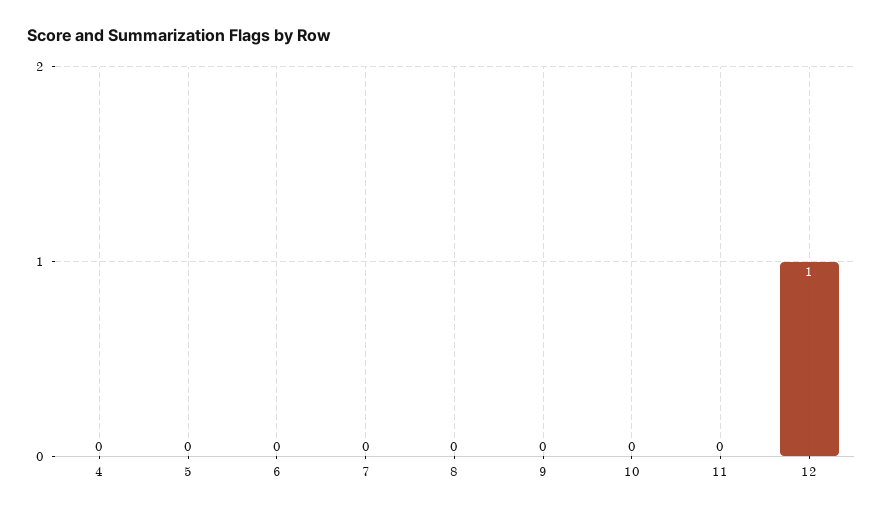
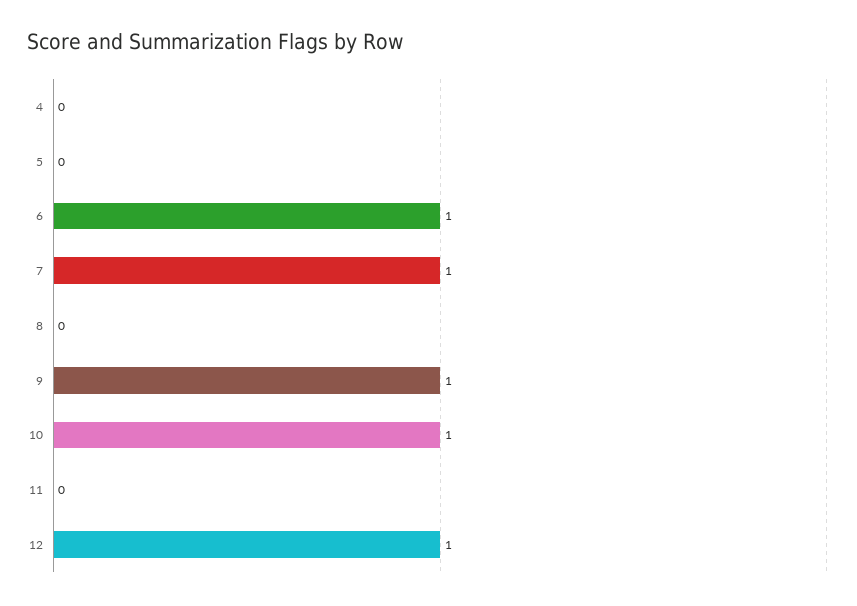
6: 0 -> 1
7: 0 -> 1
9: 0 -> 1
10: 0 -> 1

